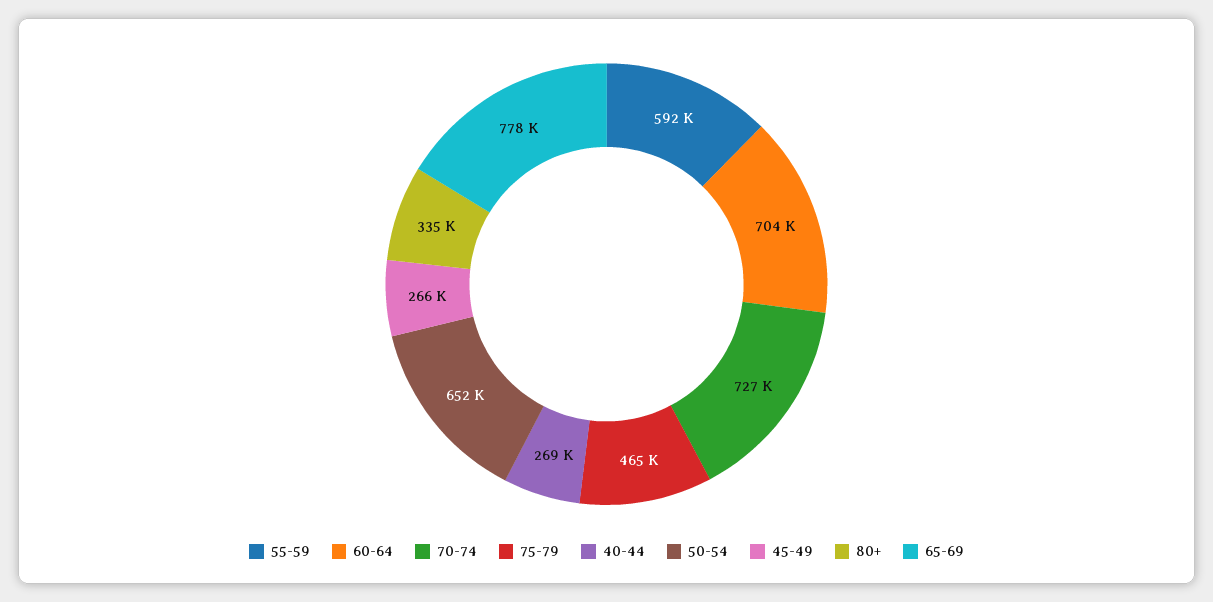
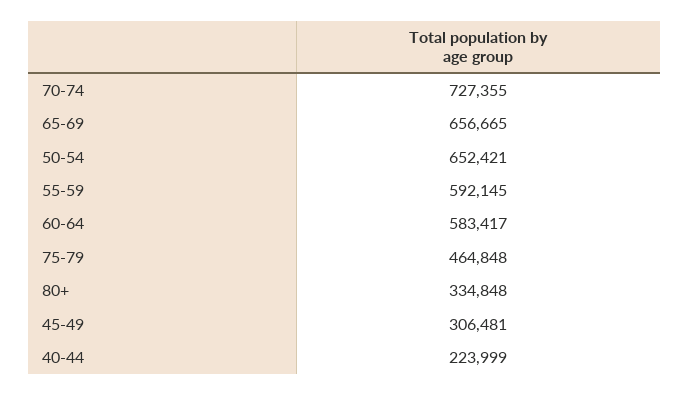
60-64: 704000 -> 583417
40-44: 269000 -> 223999
45-49: 266000 -> 306481
65-69: 778000 -> 656665

